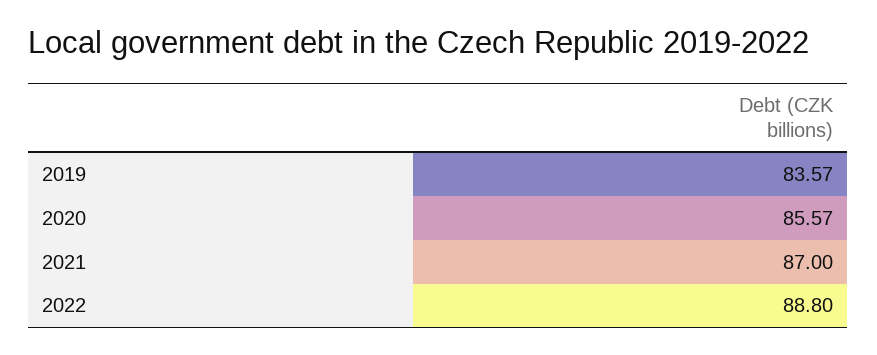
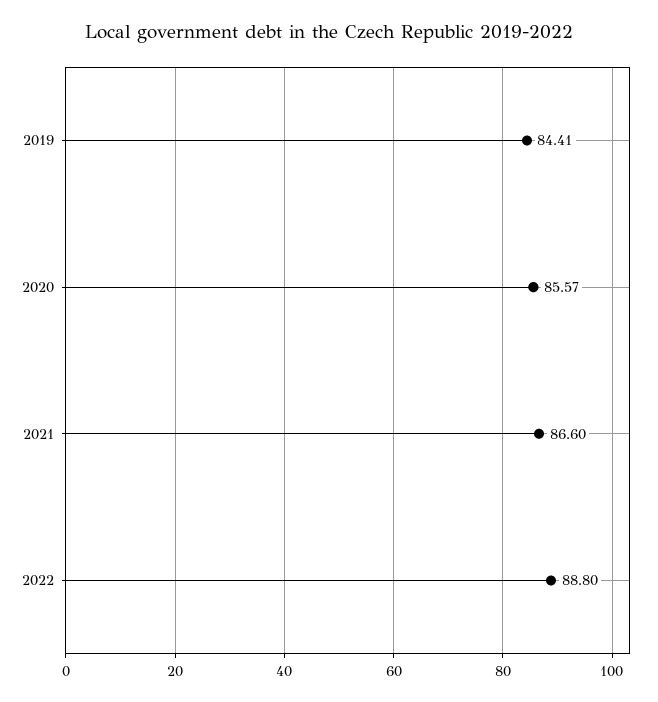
2019: 83.57 -> 84.41
2021: 87 -> 86.6

